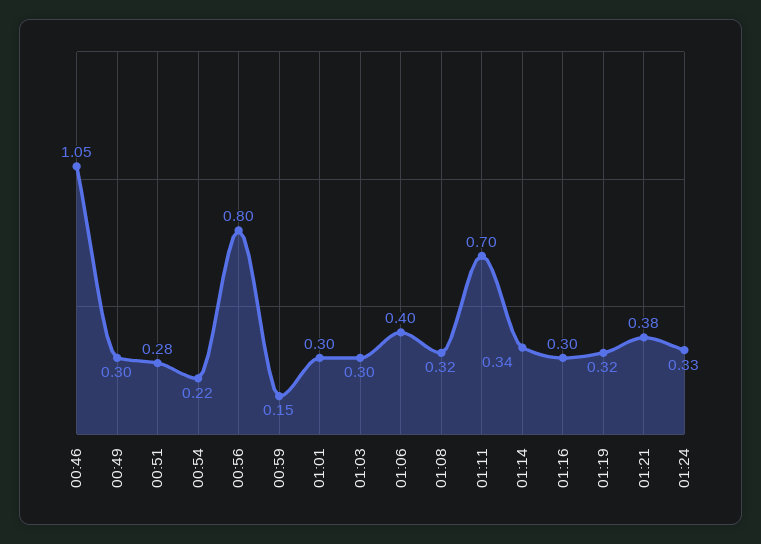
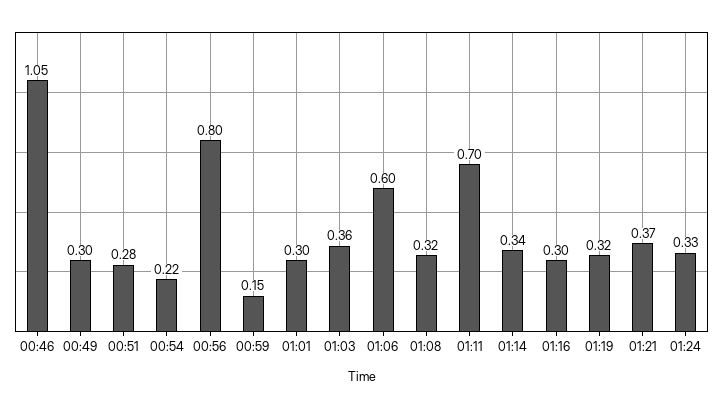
01:03: 0.3 -> 0.36
01:06: 0.4 -> 0.6
01:21: 0.38 -> 0.37

